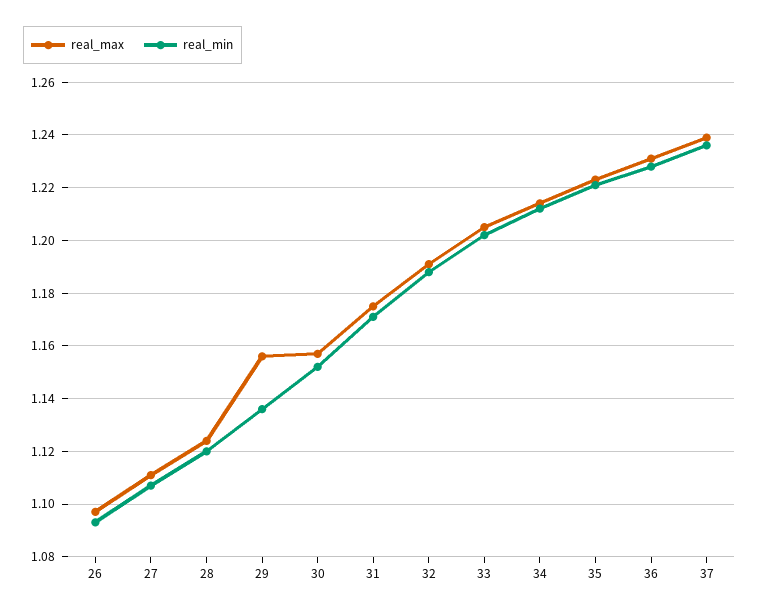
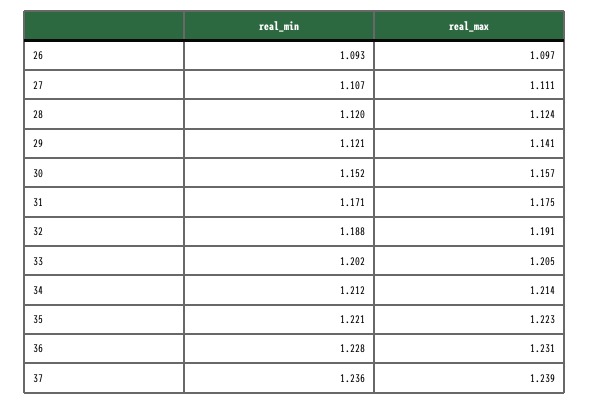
real_max, 29: 1.155 -> 1.141
real_min, 29: 1.135 -> 1.121

